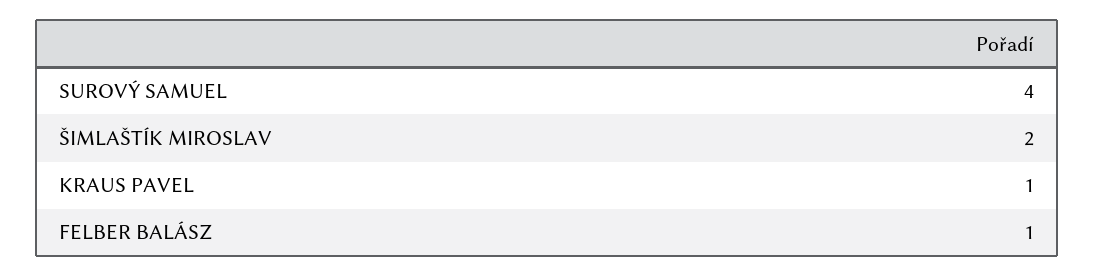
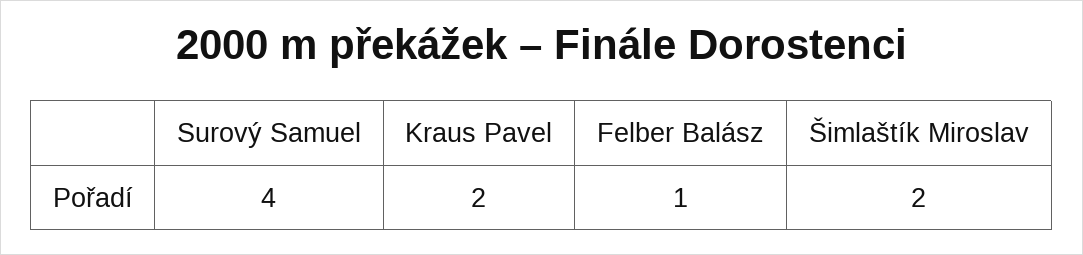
KRAUS PAVEL: 1 -> 2

